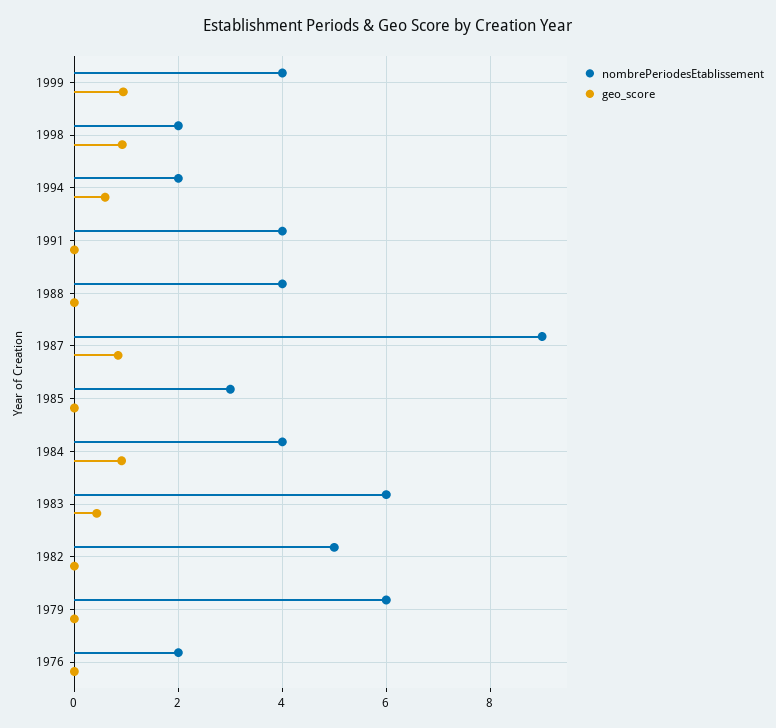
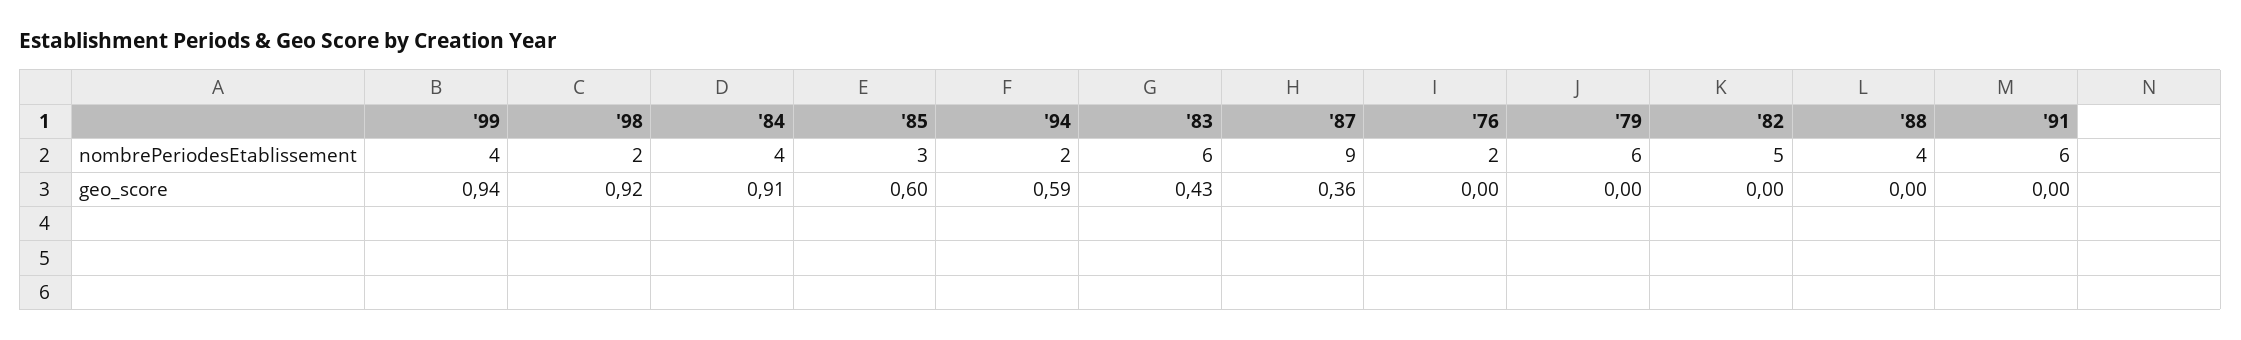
nombrePeriodesEtablissement, 1991: 4 -> 6
geo_score, 1987: 0.8 -> 0.36
geo_score, 1985: 0 -> 0.6

